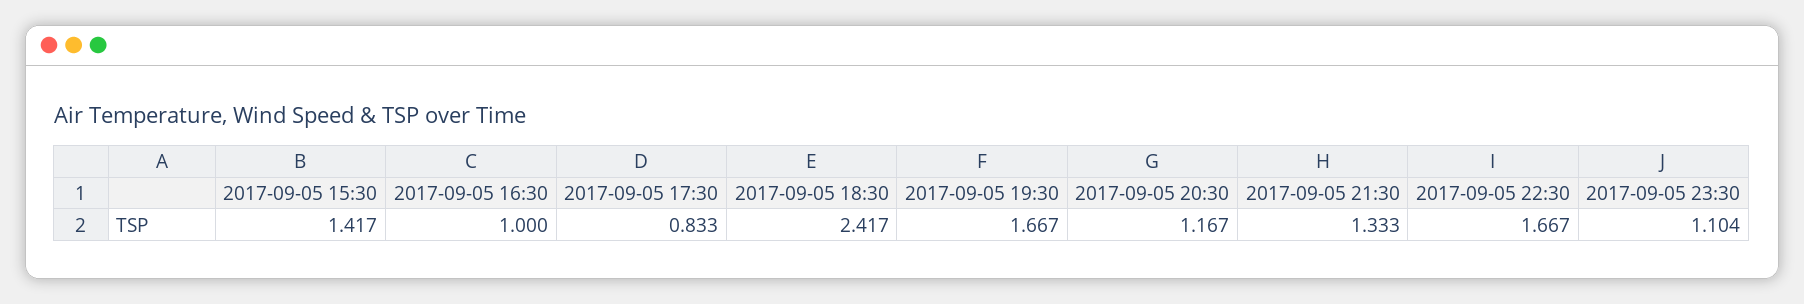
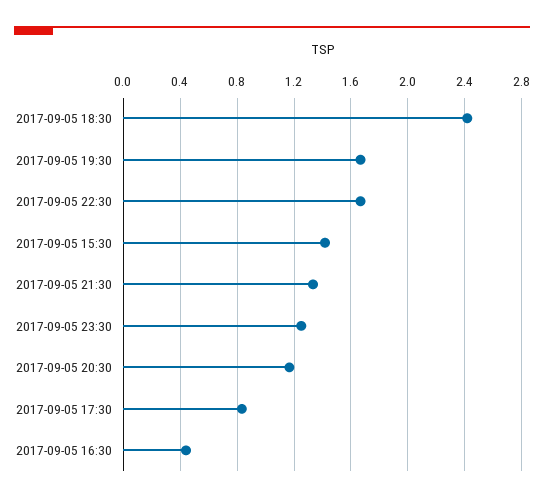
2017-09-05 16:30: 1 -> 0.45
2017-09-05 23:30: 1.104 -> 1.25

